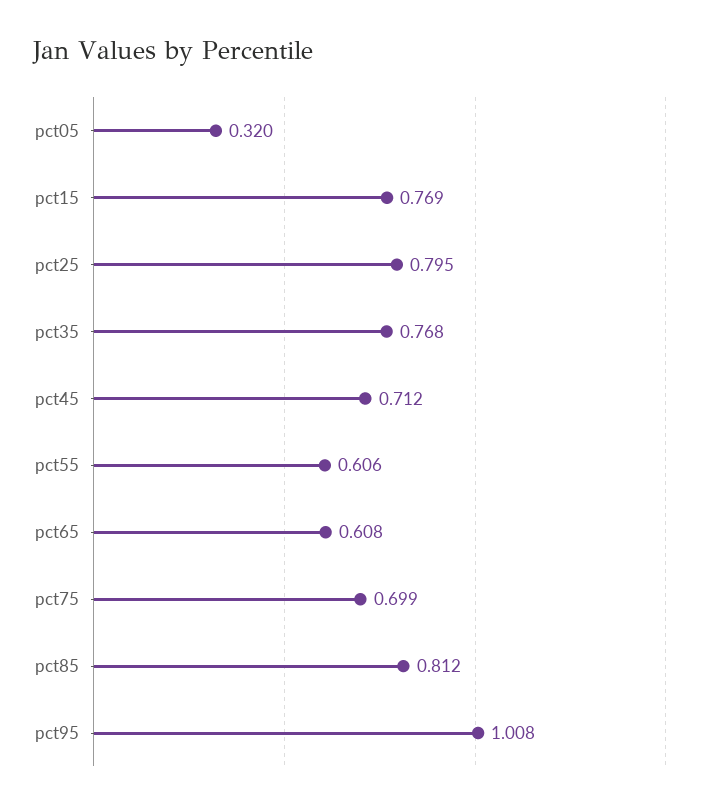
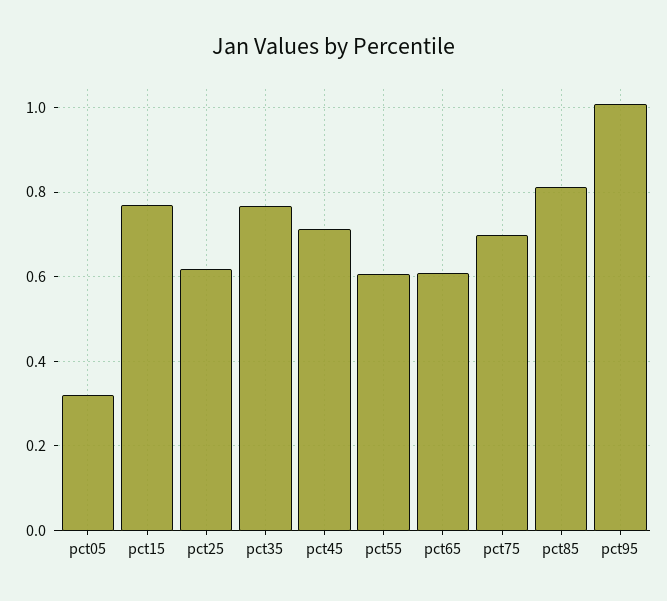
pct25: 0.795 -> 0.62

